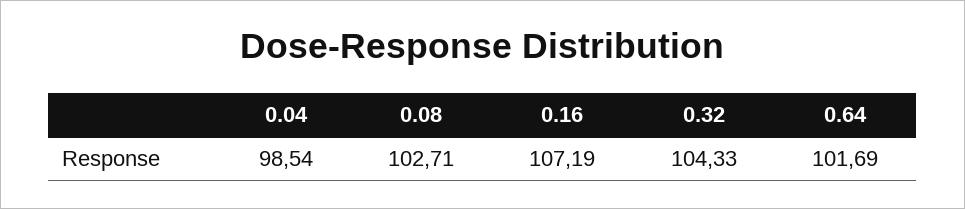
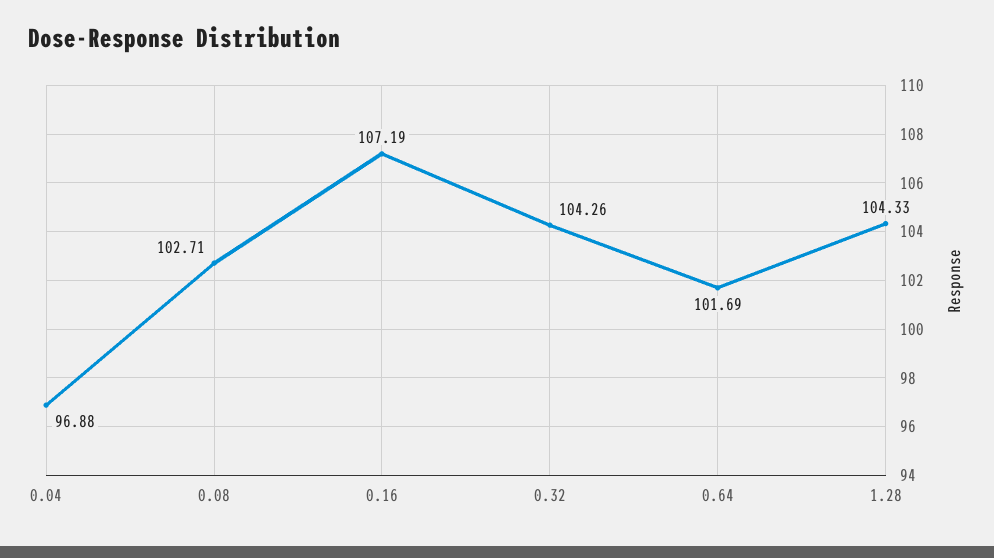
0.04: 98.54 -> 96.88
0.32: 104.33 -> 104.26
1.28: none -> 104.33

